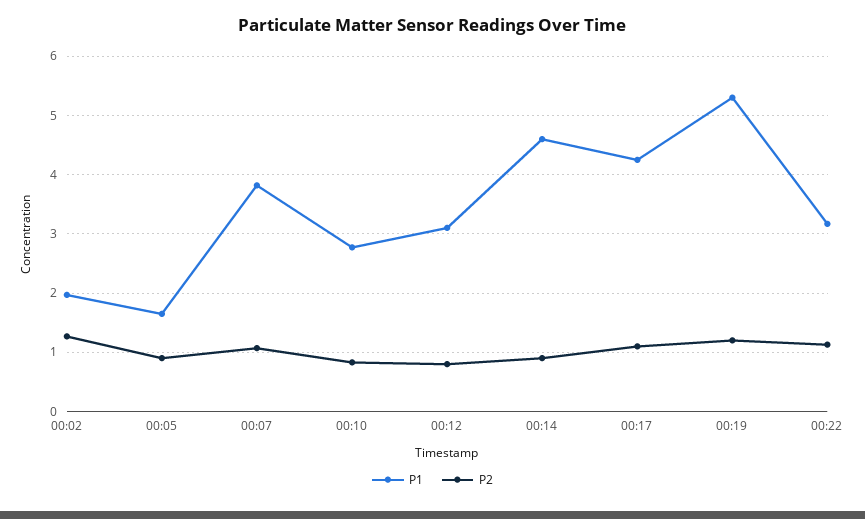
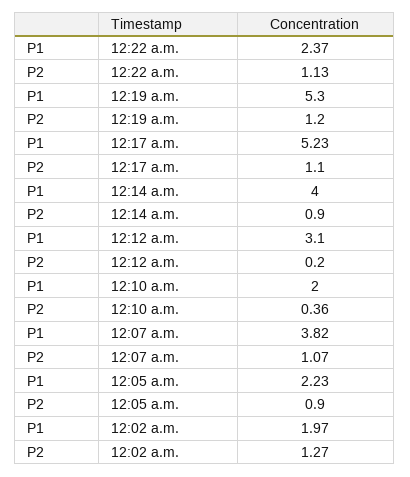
P1, 00:05: 1.6 -> 2.23
P1, 00:10: 2.8 -> 2
P2, 00:10: 0.8 -> 0.36
P2, 00:12: 0.8 -> 0.2
P1, 00:14: 4.6 -> 4
P1, 00:17: 4.2 -> 5.23
P1, 00:22: 3.2 -> 2.37

